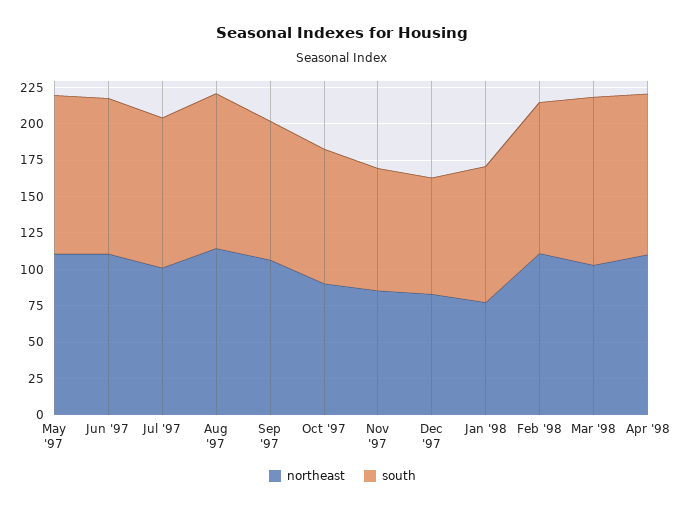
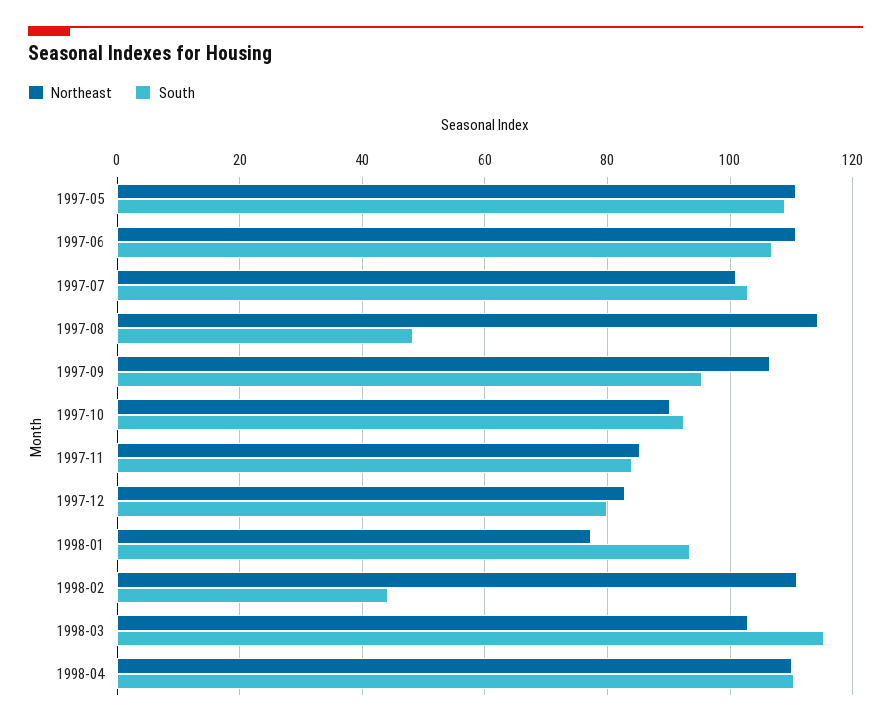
south, Aug '97: 100 -> 48
south, Feb '98: 100 -> 44

